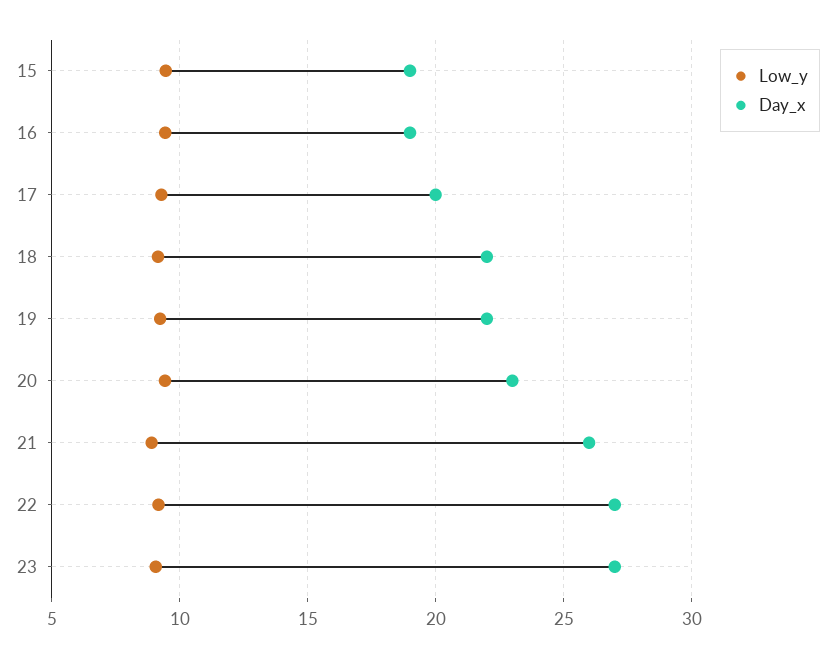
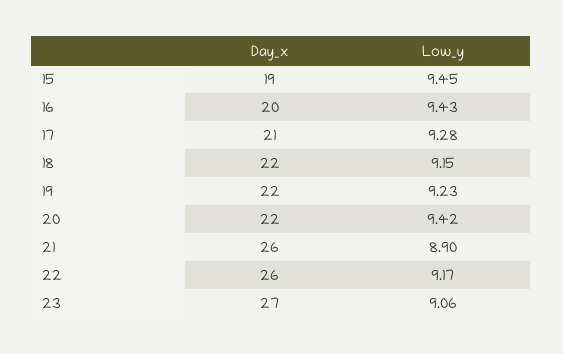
Day_x, 16: 19 -> 20
Day_x, 17: 20 -> 21
Day_x, 20: 23 -> 22
Day_x, 22: 27 -> 26

